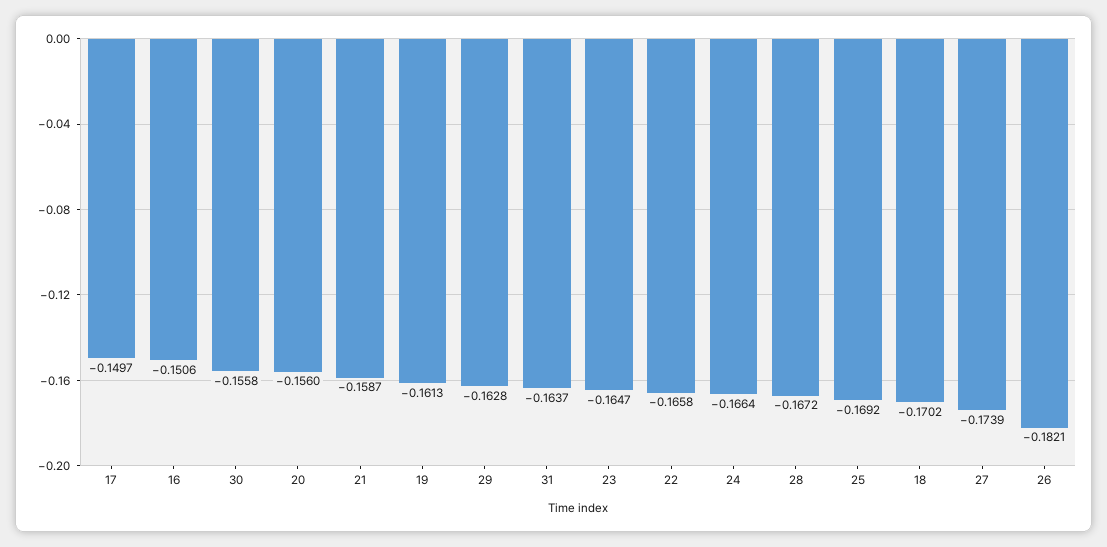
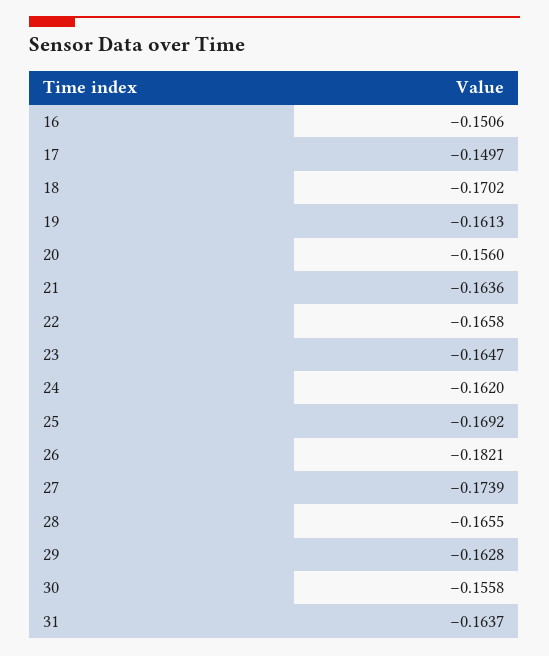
21: -0.1587 -> -0.1636
24: -0.1664 -> -0.162
28: -0.1672 -> -0.1655

